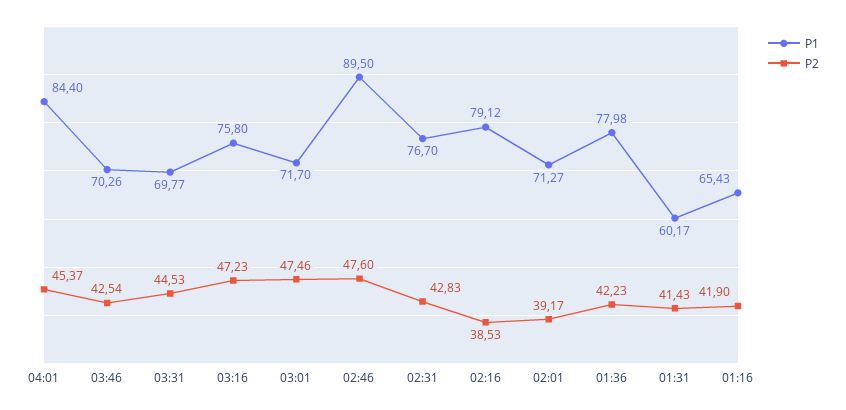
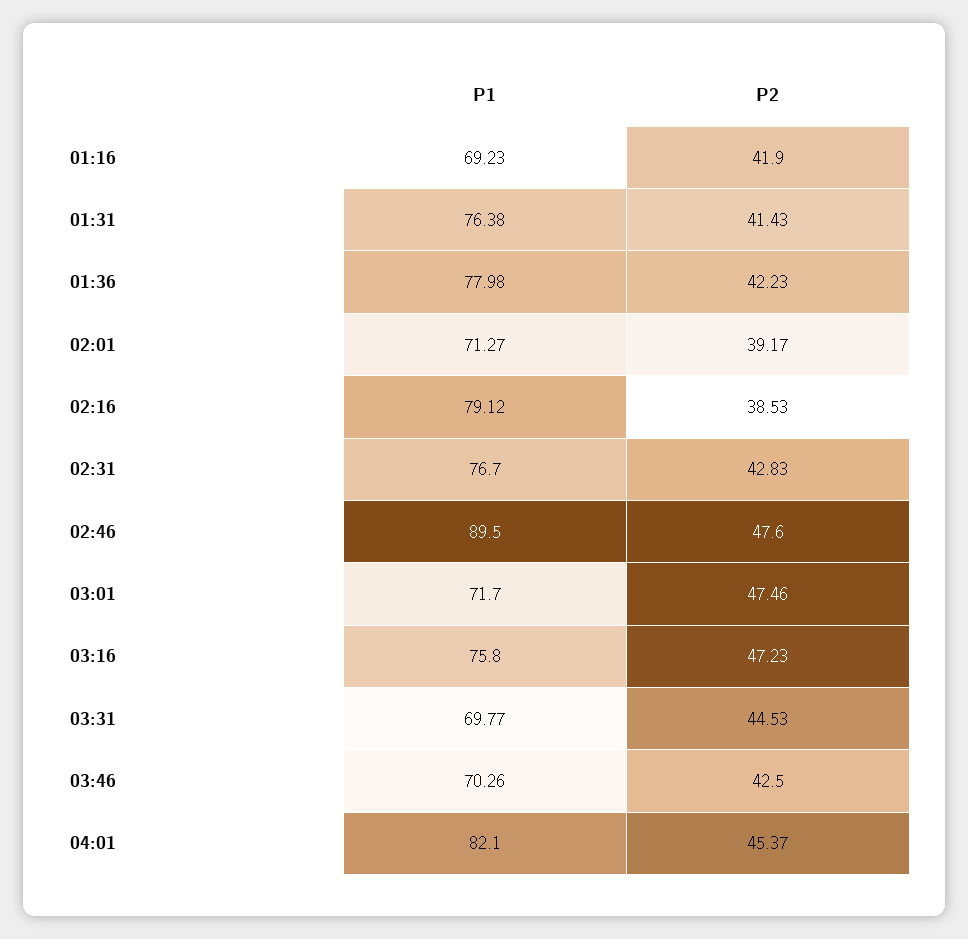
P1, 04:01: 84.4 -> 82.1
P2, 03:46: 42.54 -> 42.5
P1, 01:31: 60.17 -> 76.38
P1, 01:16: 65.43 -> 69.23

